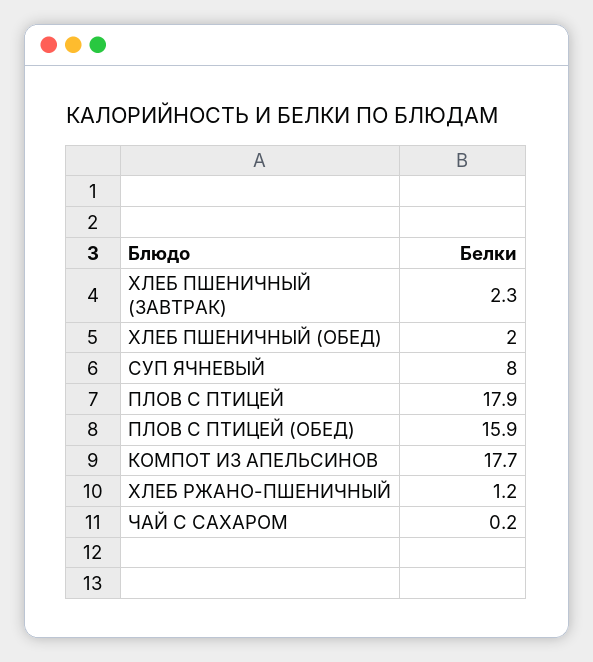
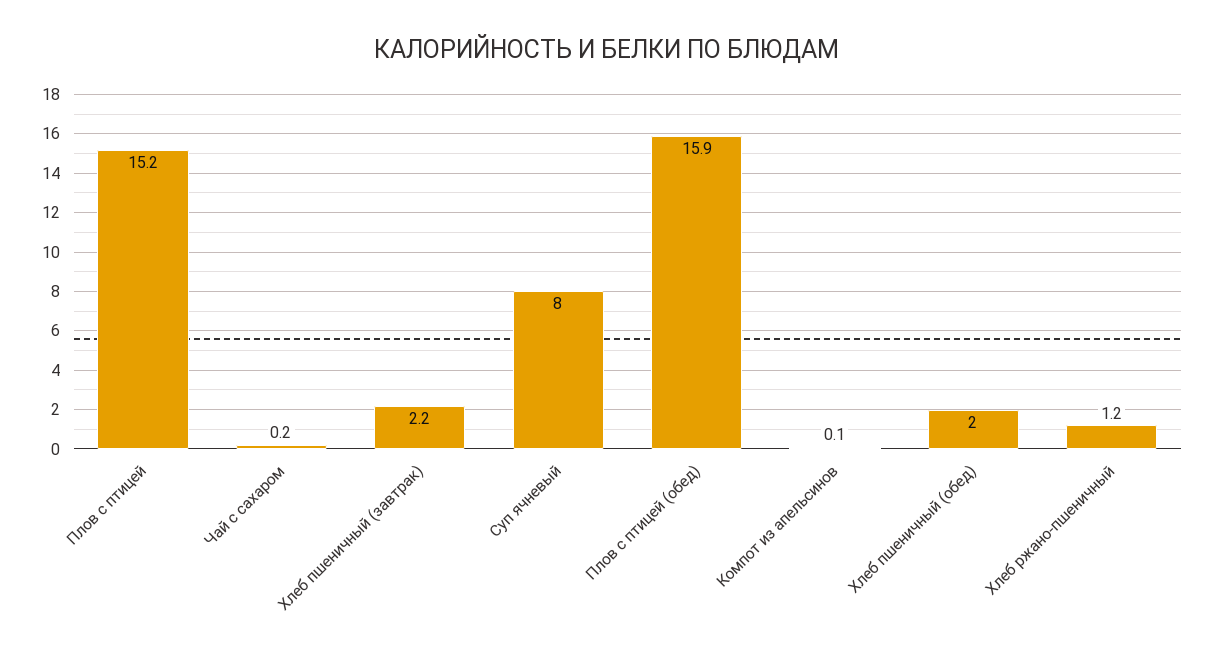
ХЛЕБ ПШЕНИЧНЫЙ (ЗАВТРАК): 2.3 -> 2.2
ПЛОВ С ПТИЦЕЙ: 17.9 -> 15.2
КОМПОТ ИЗ АПЕЛЬСИНОВ: 17.7 -> 0.1

